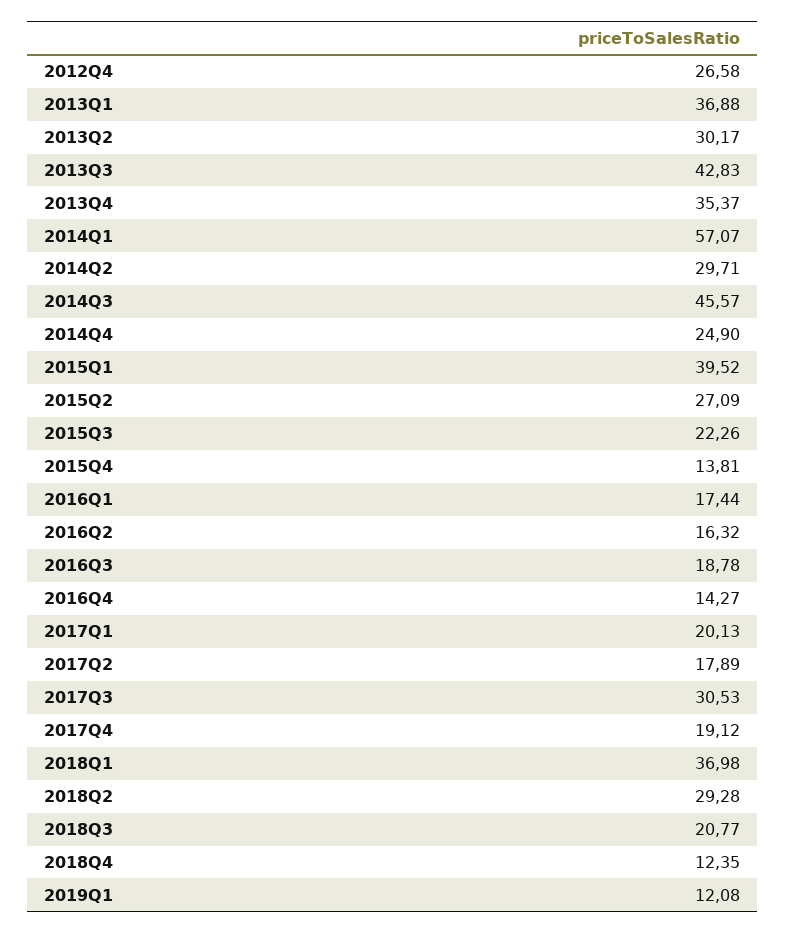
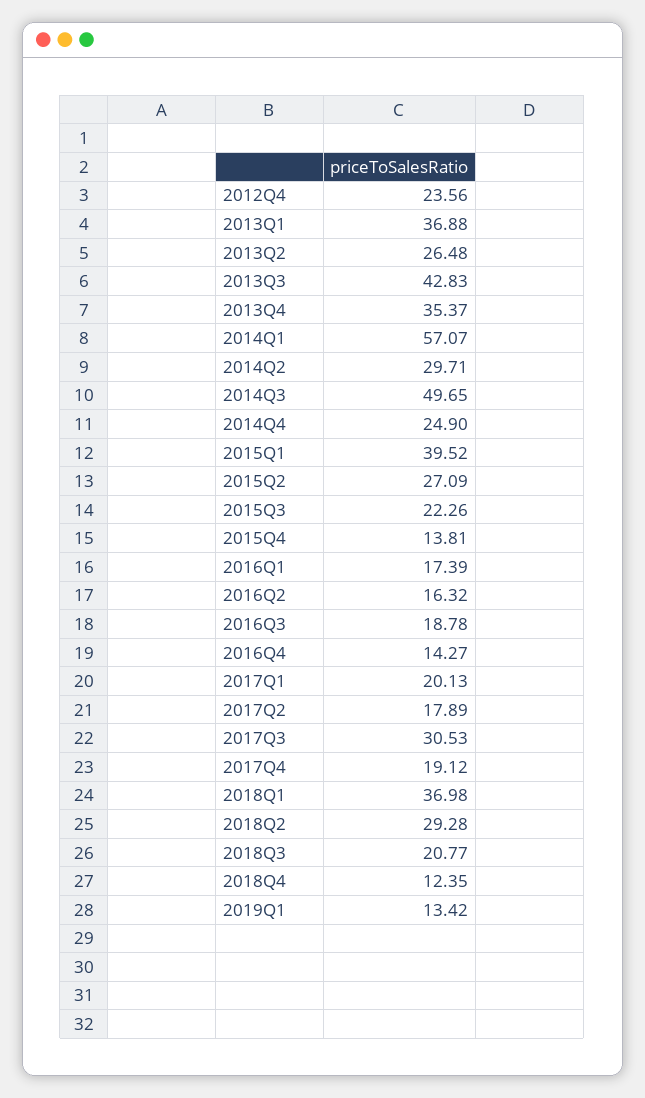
2012Q4: 26.58 -> 23.56
2013Q2: 30.17 -> 26.48
2014Q3: 45.57 -> 49.65
2016Q1: 17.44 -> 17.39
2019Q1: 12.08 -> 13.42

